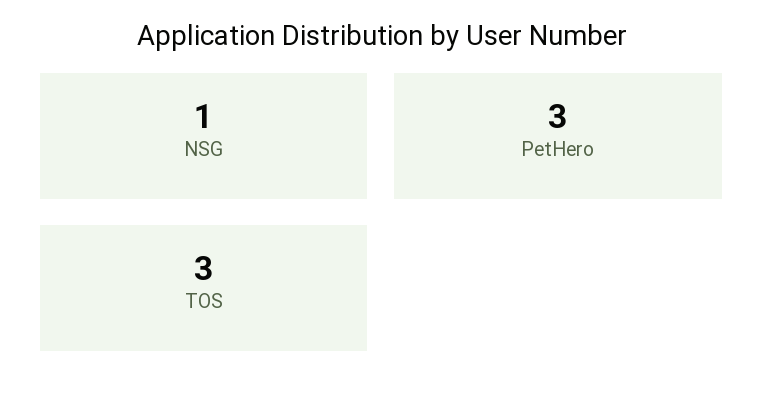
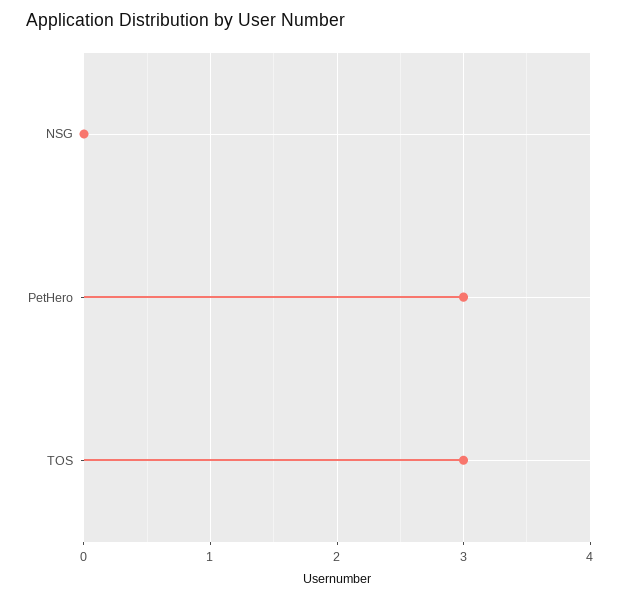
NSG: 1 -> 0

